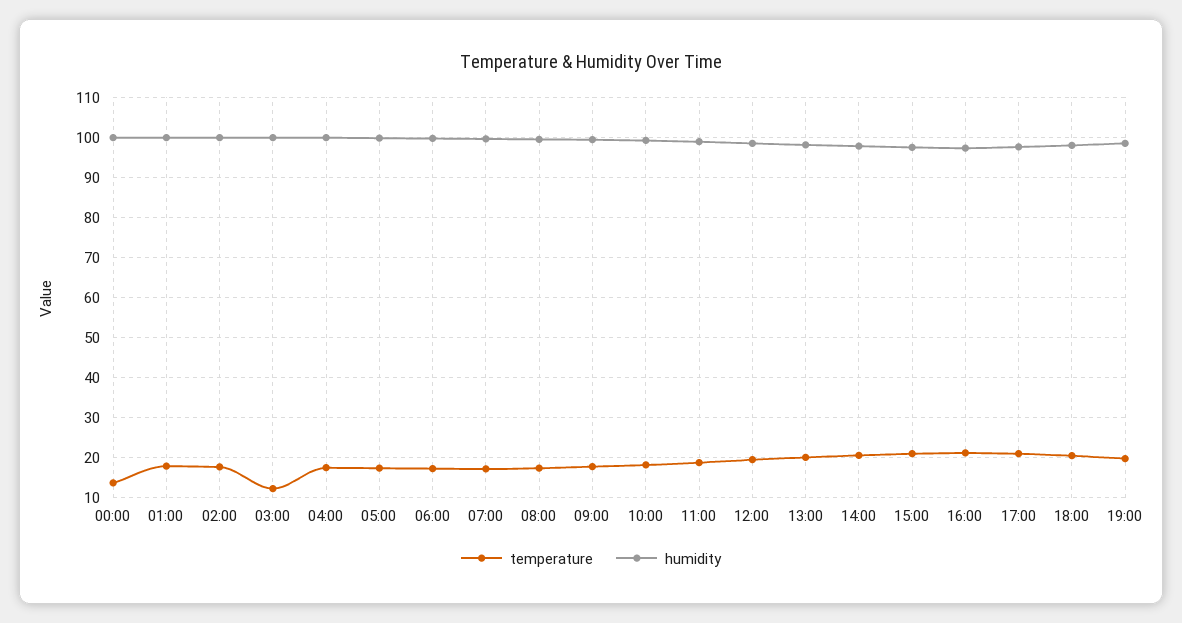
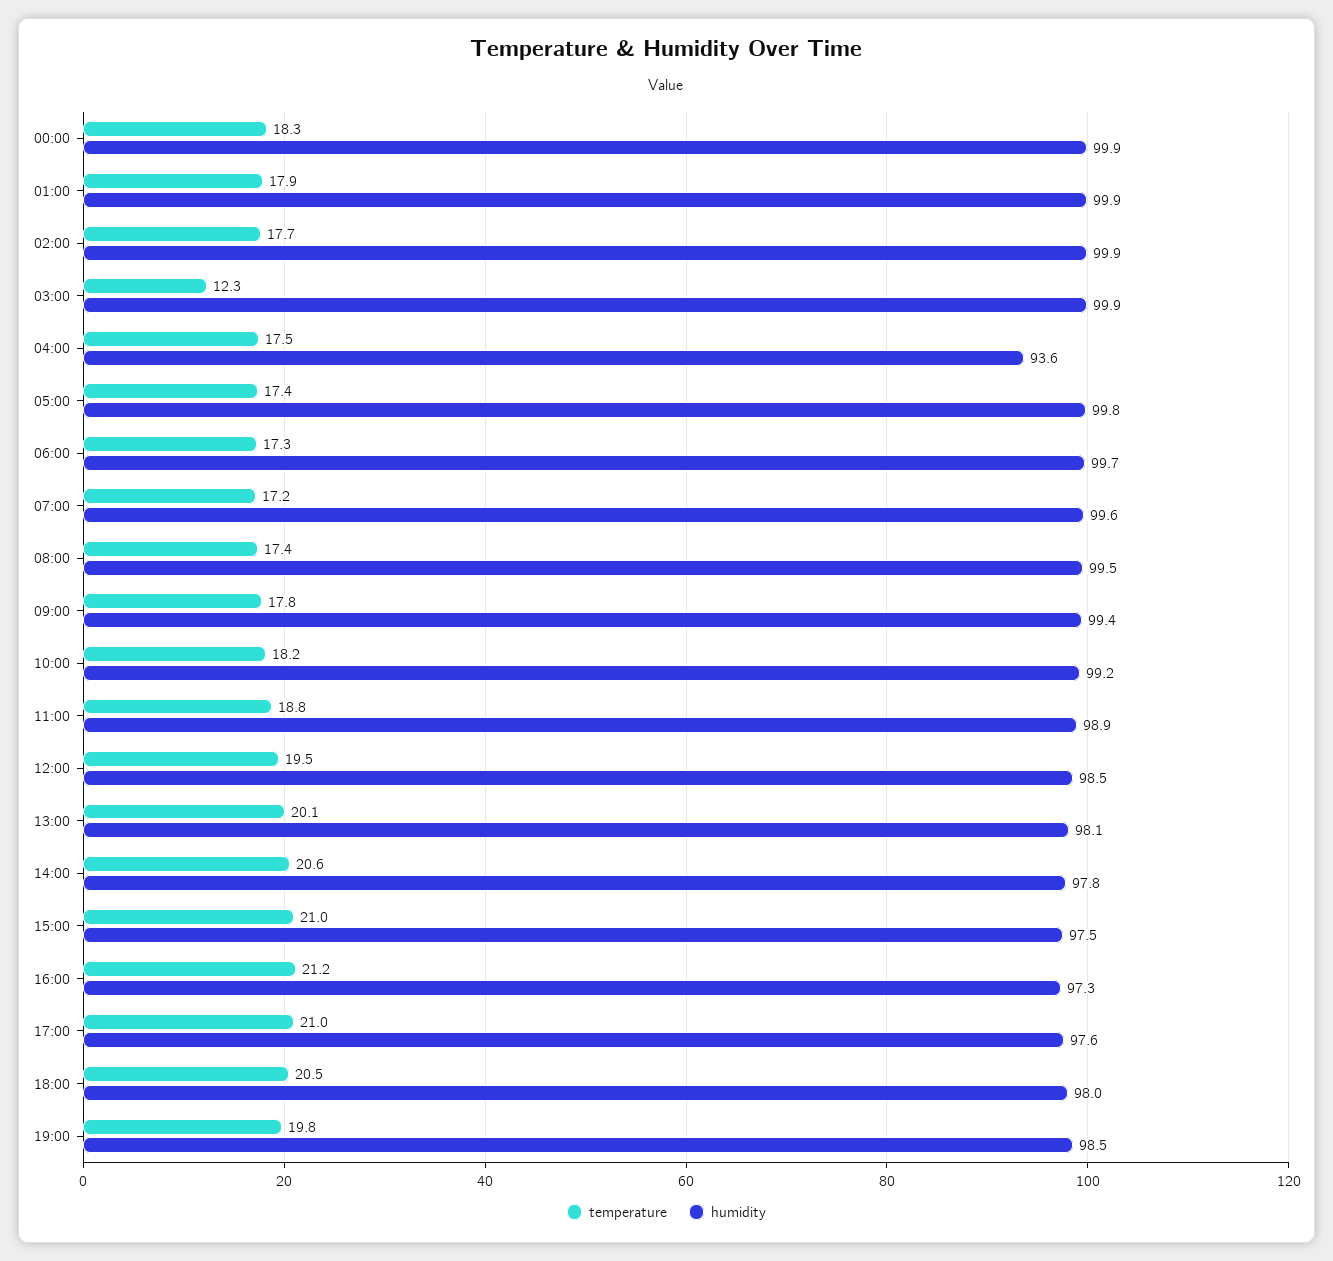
temperature, 00:00: 14 -> 18.3
humidity, 04:00: 100 -> 93.6

